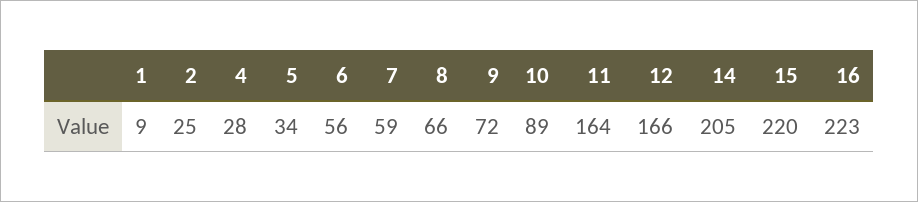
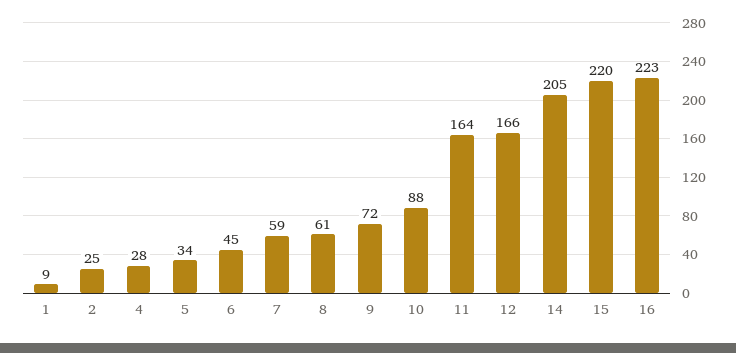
6: 56 -> 45
8: 66 -> 61
10: 89 -> 88

